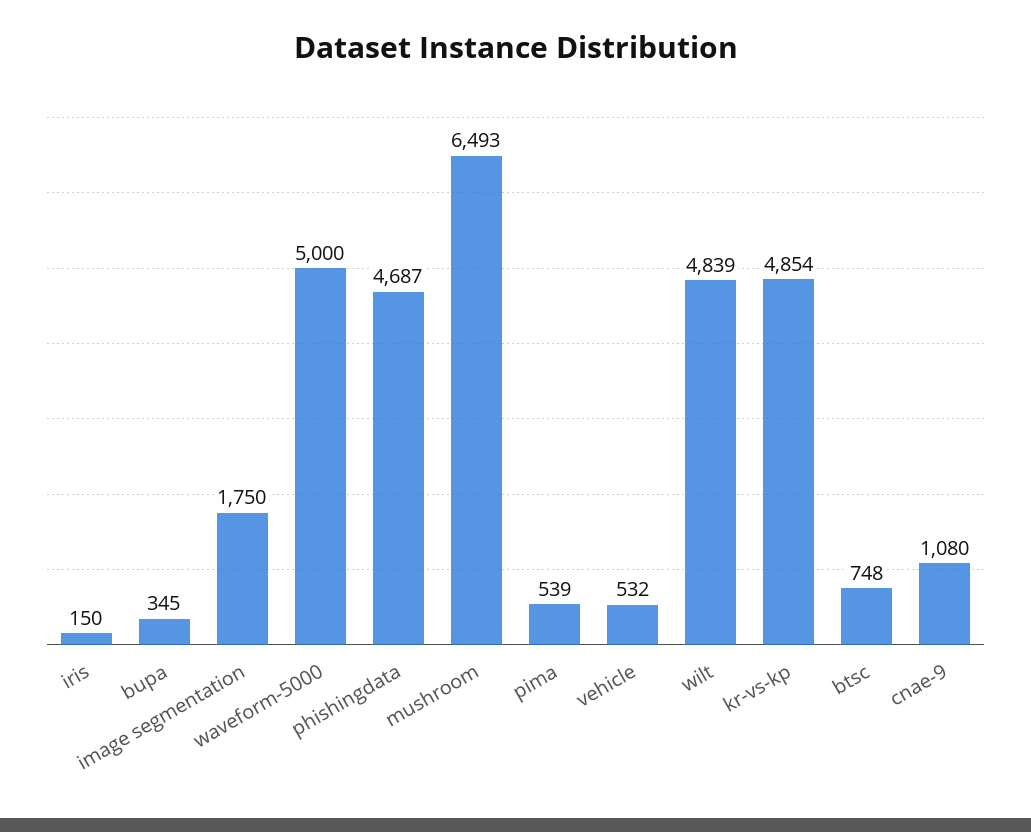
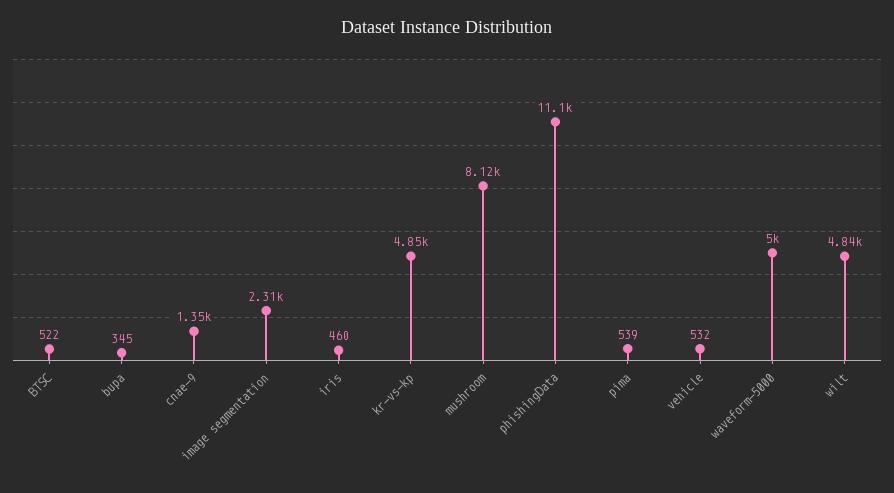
iris: 150 -> 460
image segmentation: 1750 -> 2310
phishingdata: 4687 -> 11100
mushroom: 6493 -> 8120
btsc: 748 -> 522
cnae-9: 1080 -> 1350

